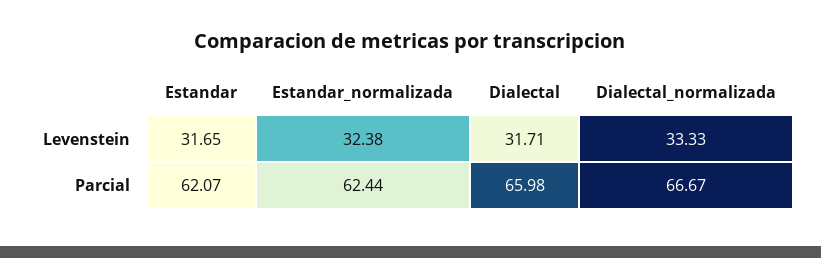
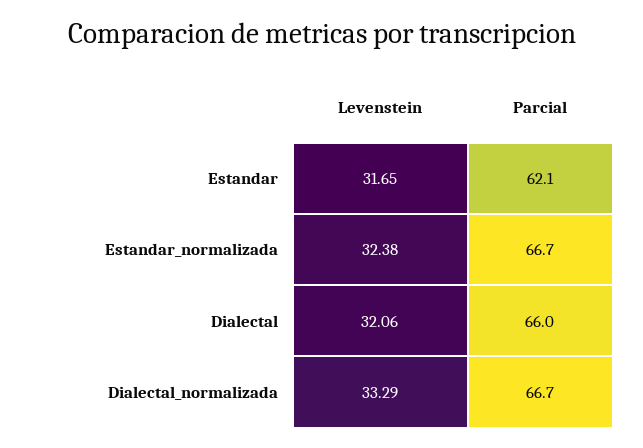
Dialectal, Levenstein: 31.71 -> 32.06
Dialectal_normalizada, Levenstein: 33.33 -> 33.29
Estandar_normalizada, Parcial: 62.44 -> 66.7

